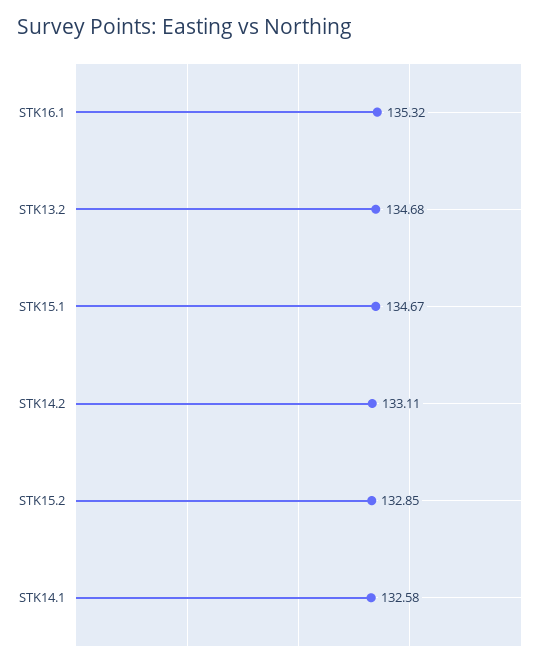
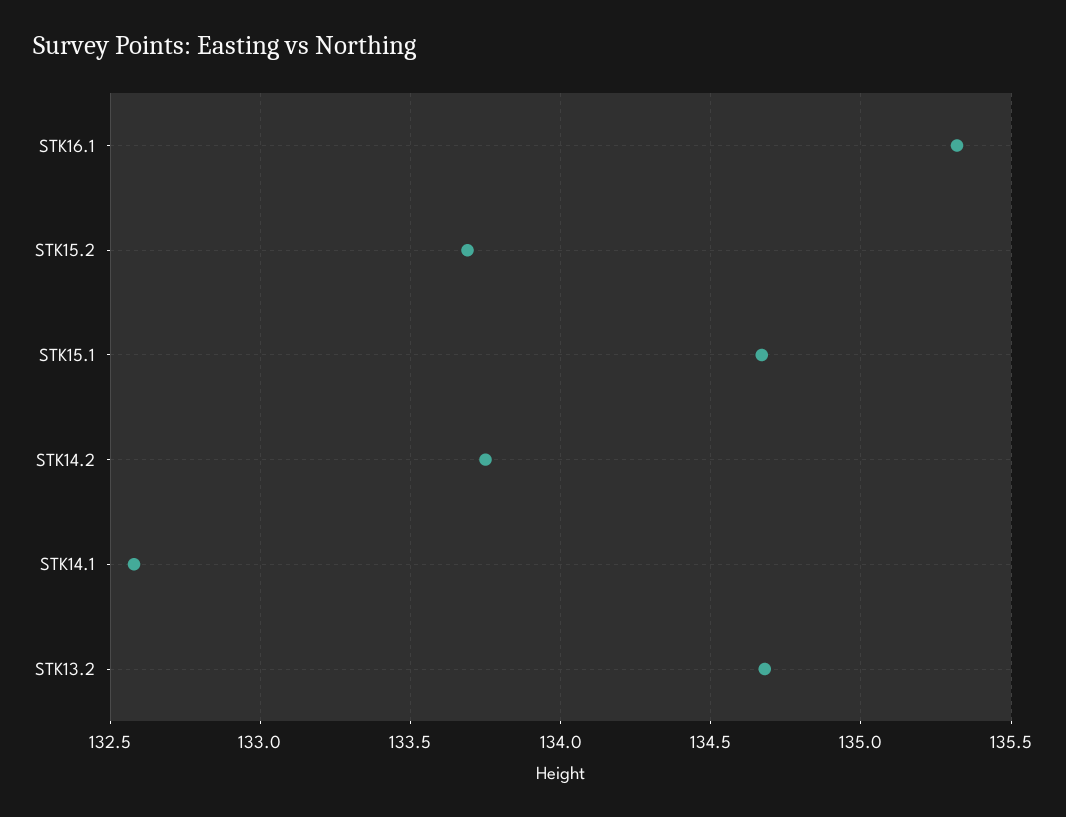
STK14.2: 133.11 -> 133.75
STK15.2: 132.85 -> 133.7

